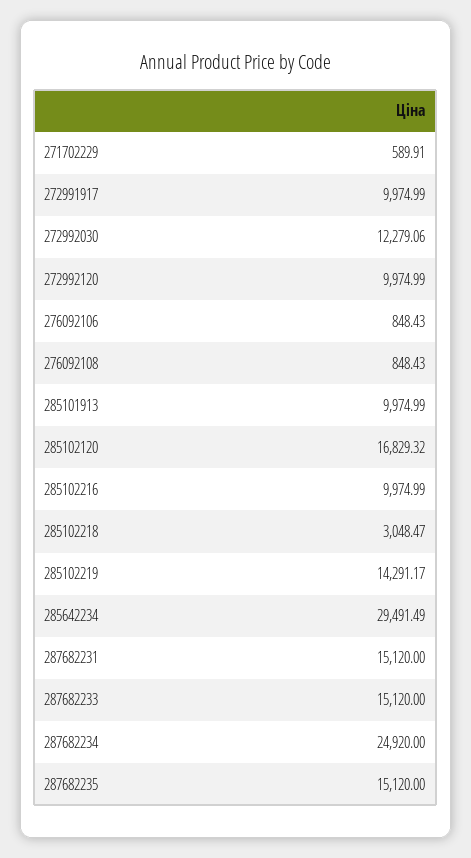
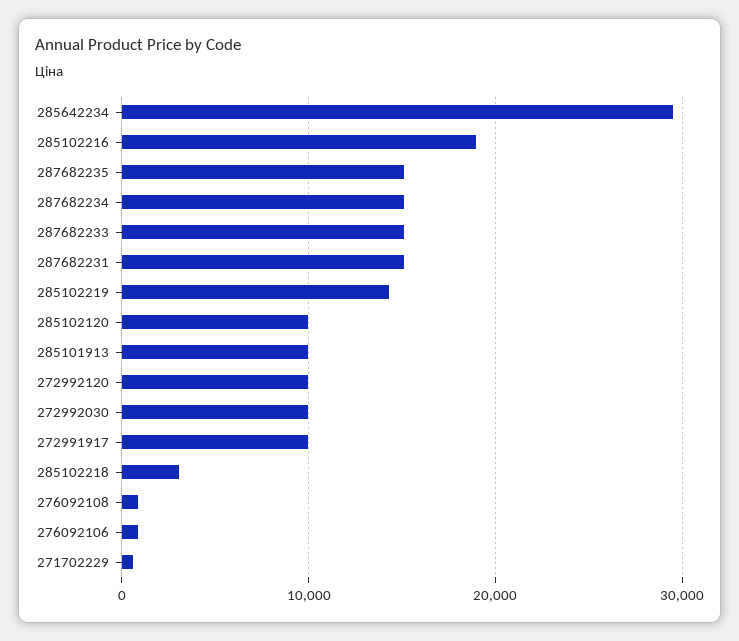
272992030: 12279.06 -> 10000
285102120: 16829.32 -> 10000
285102216: 9974.99 -> 19000
287682234: 24920 -> 15000

